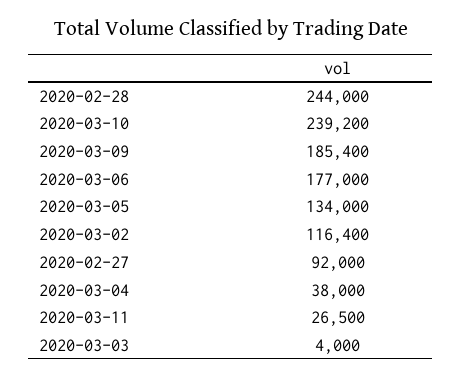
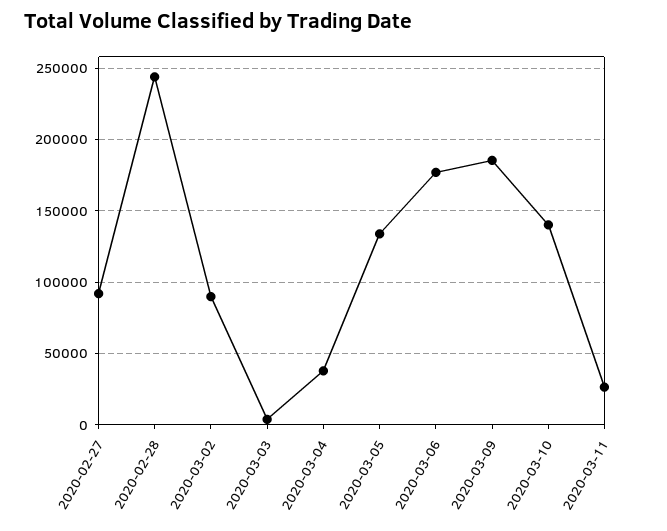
2020-03-10: 239200 -> 140000
2020-03-02: 116400 -> 90000

